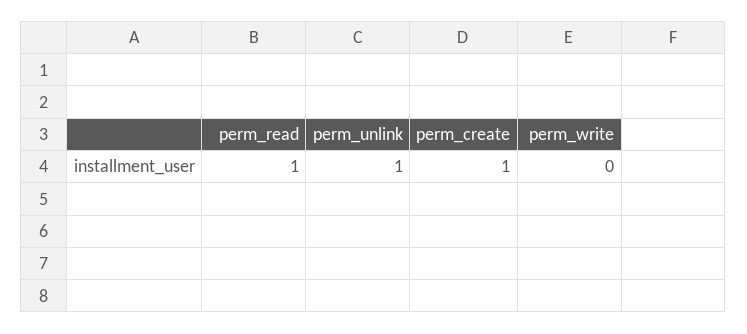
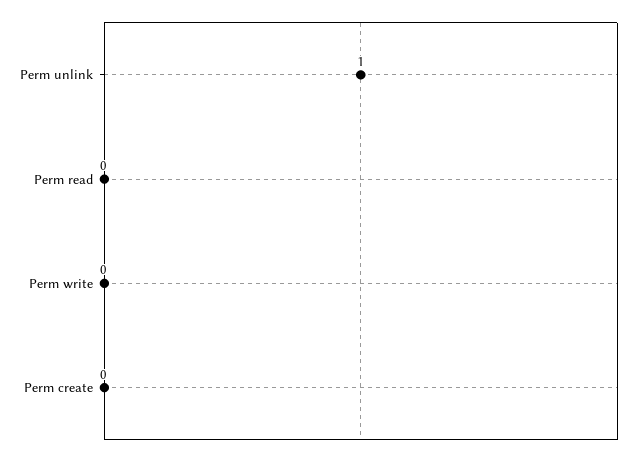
perm_read: 1 -> 0
perm_create: 1 -> 0

